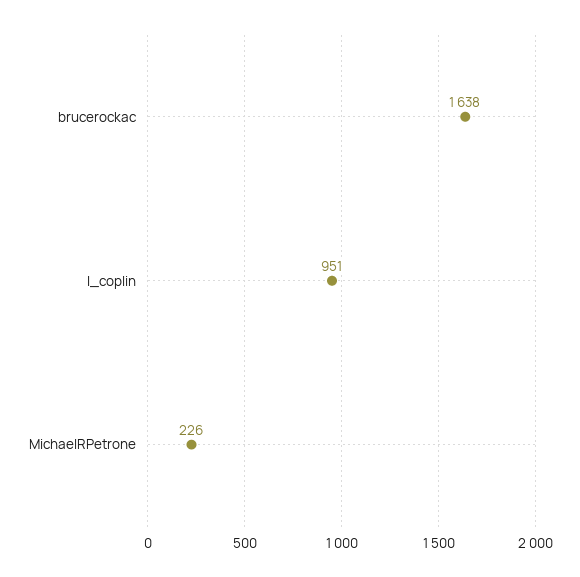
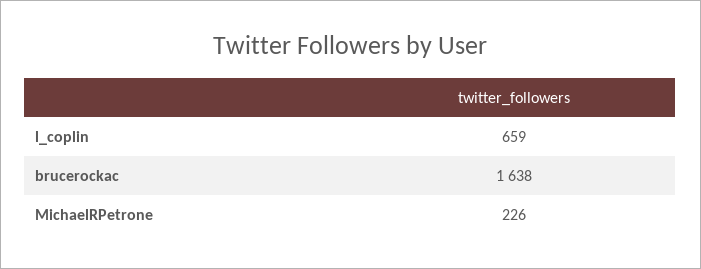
l_coplin: 951 -> 659

